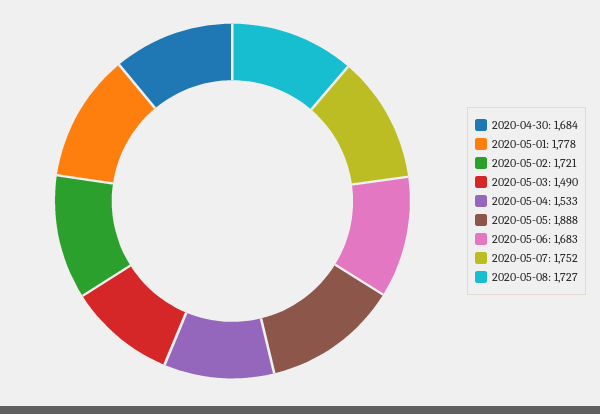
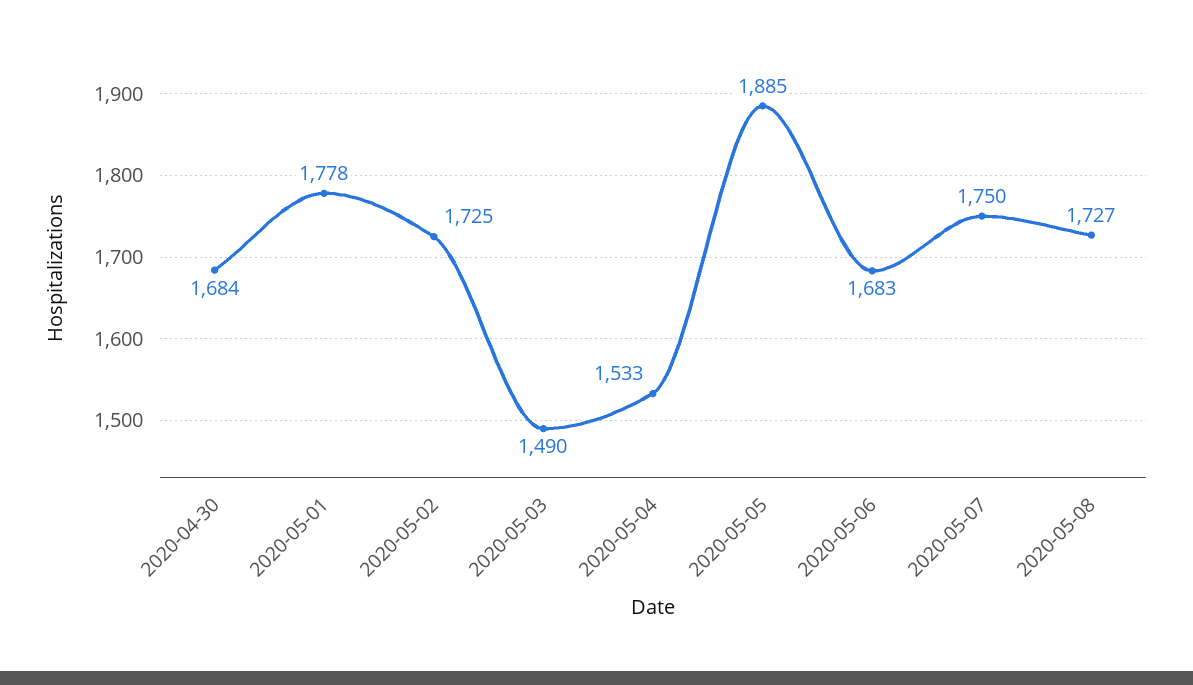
2020-05-02: 1721 -> 1725
2020-05-05: 1888 -> 1885
2020-05-07: 1752 -> 1750

